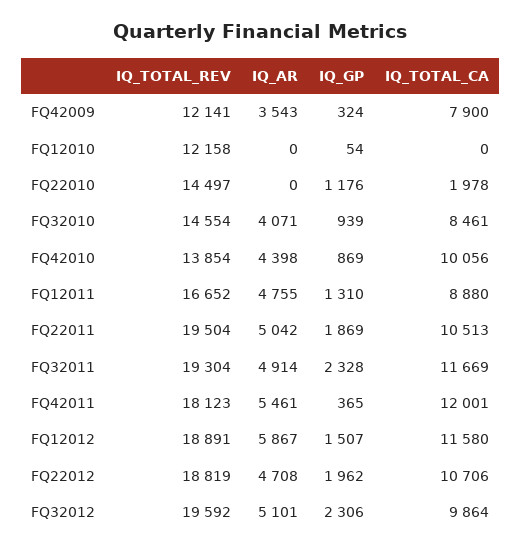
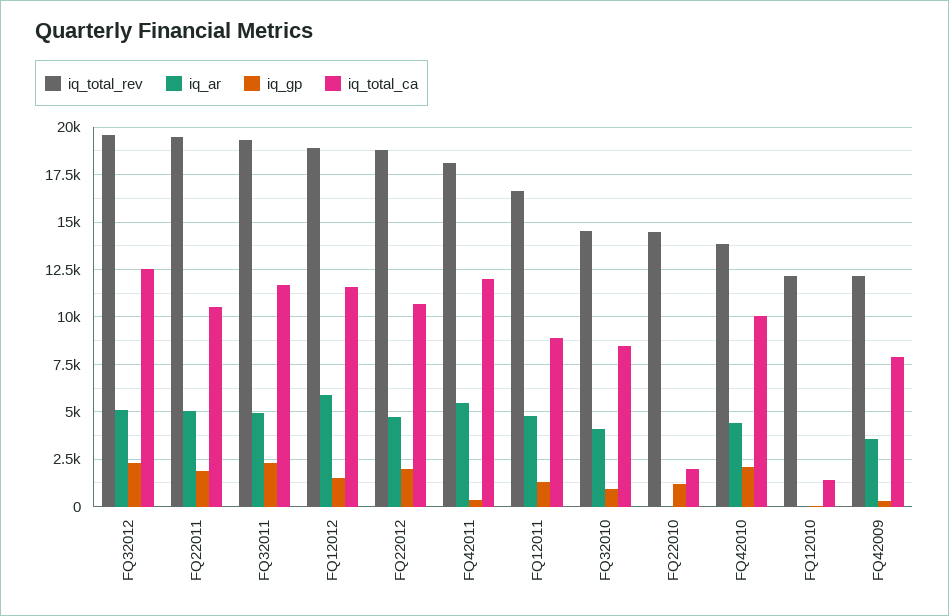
IQ_TOTAL_CA, FQ12010: 0 -> 1500
IQ_GP, FQ42010: 869 -> 2000
IQ_TOTAL_CA, FQ32012: 9864 -> 12500

